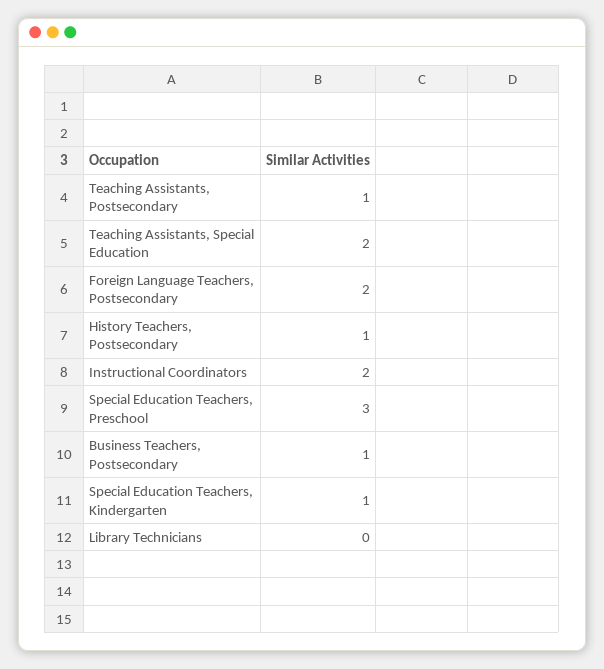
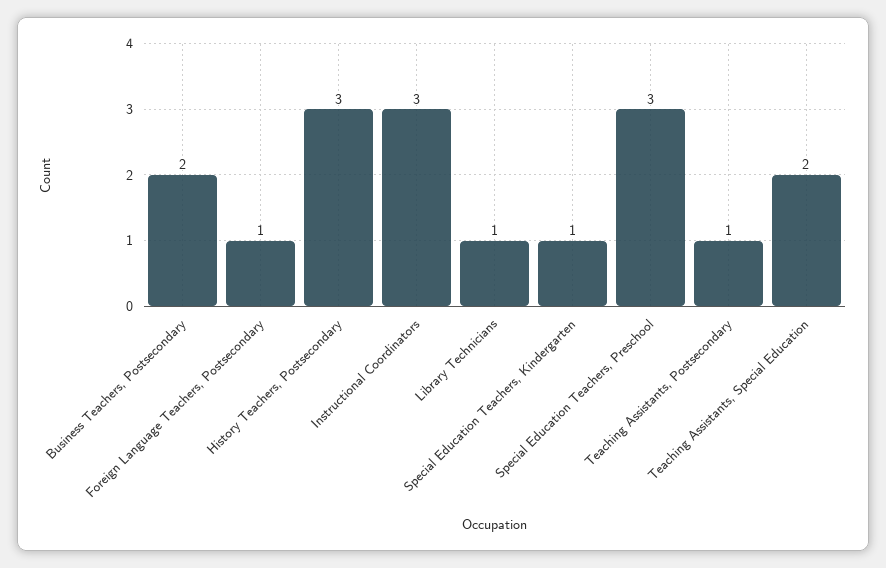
Foreign Language Teachers, Postsecondary: 2 -> 1
History Teachers, Postsecondary: 1 -> 3
Instructional Coordinators: 2 -> 3
Business Teachers, Postsecondary: 1 -> 2
Library Technicians: 0 -> 1

